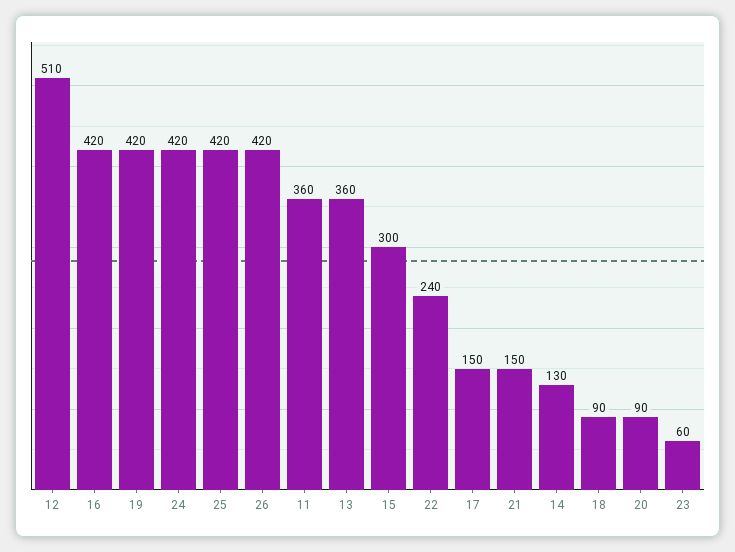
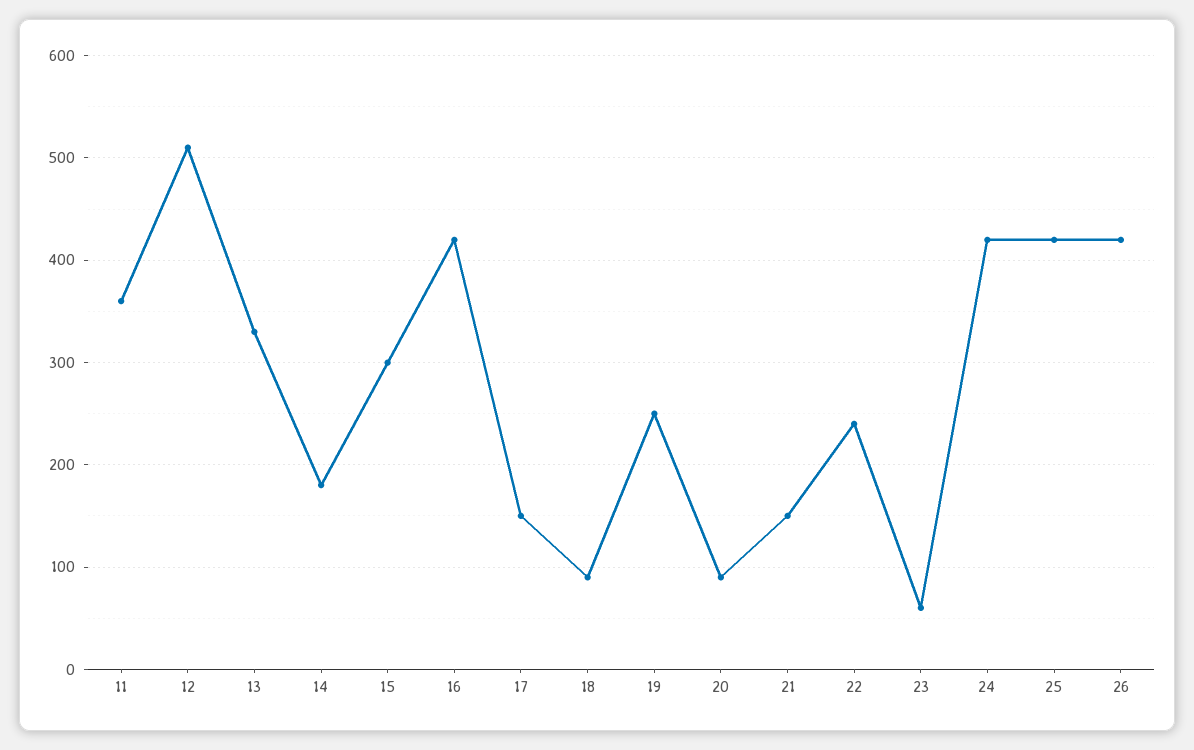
19: 420 -> 250
13: 360 -> 330
14: 130 -> 180

